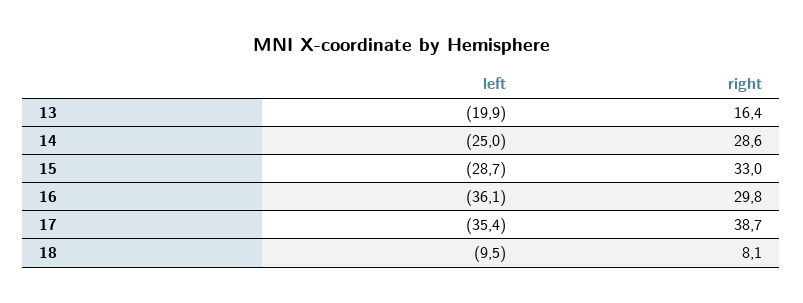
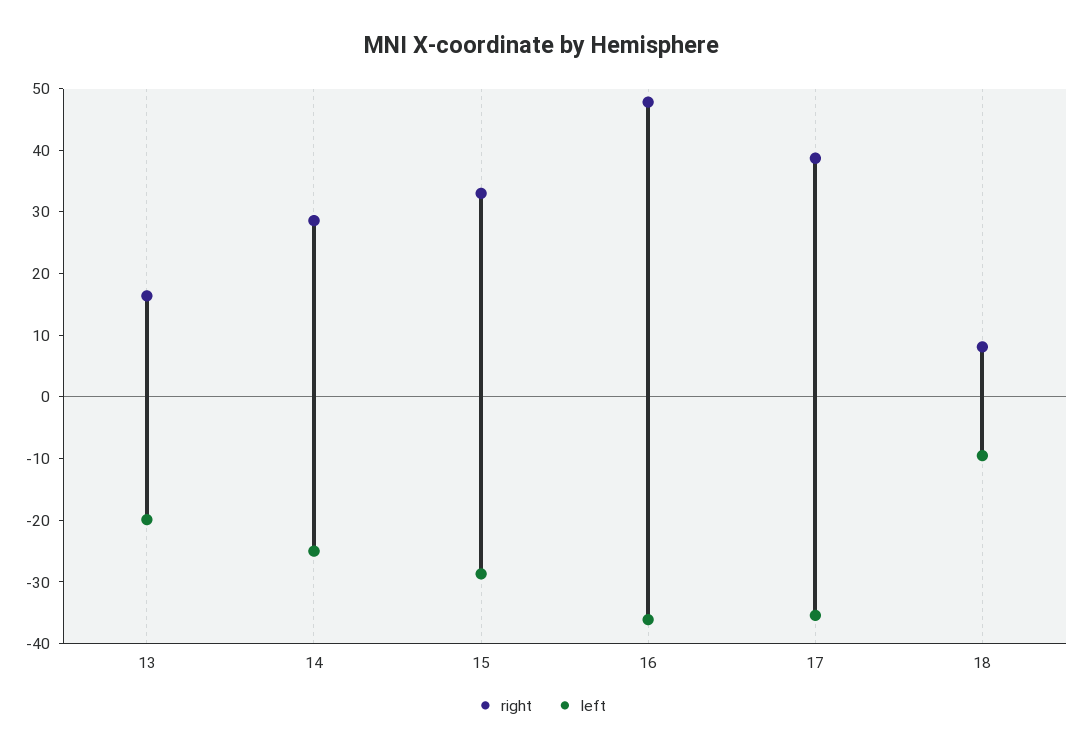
right, 16: 29.8 -> 48

